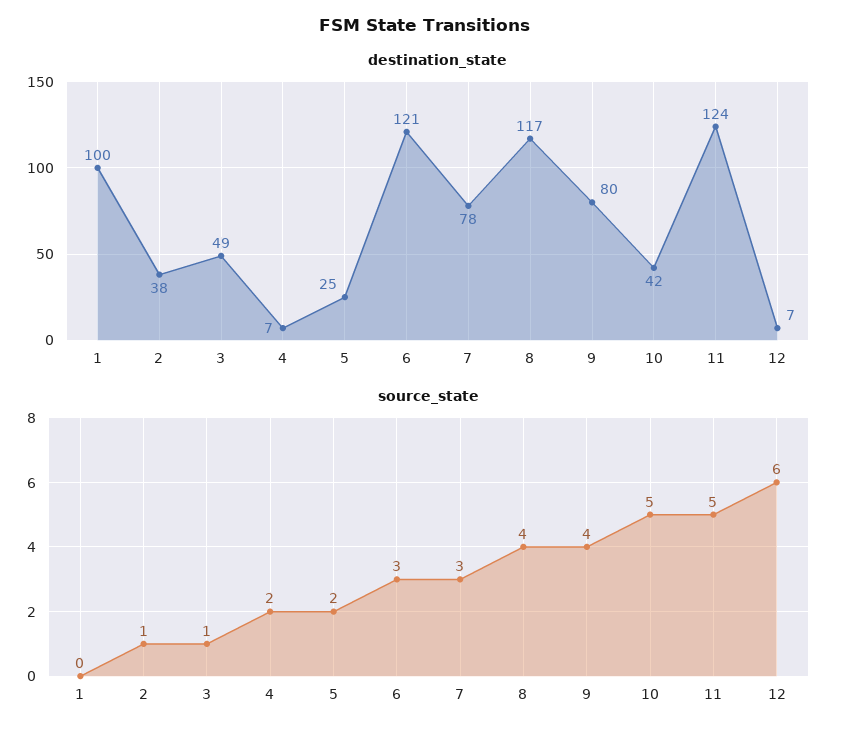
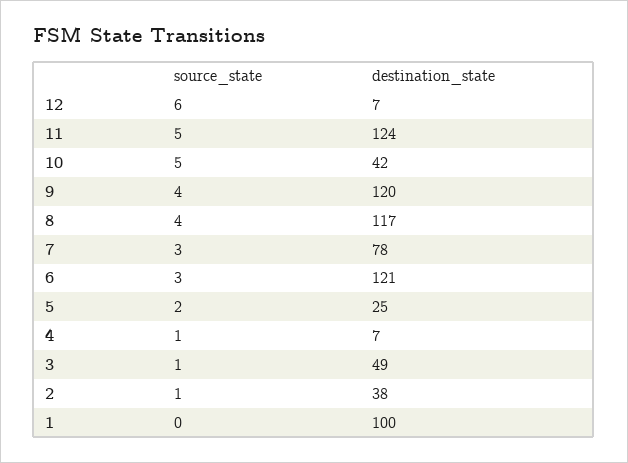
destination_state, 9: 80 -> 120
source_state, 4: 2 -> 1

